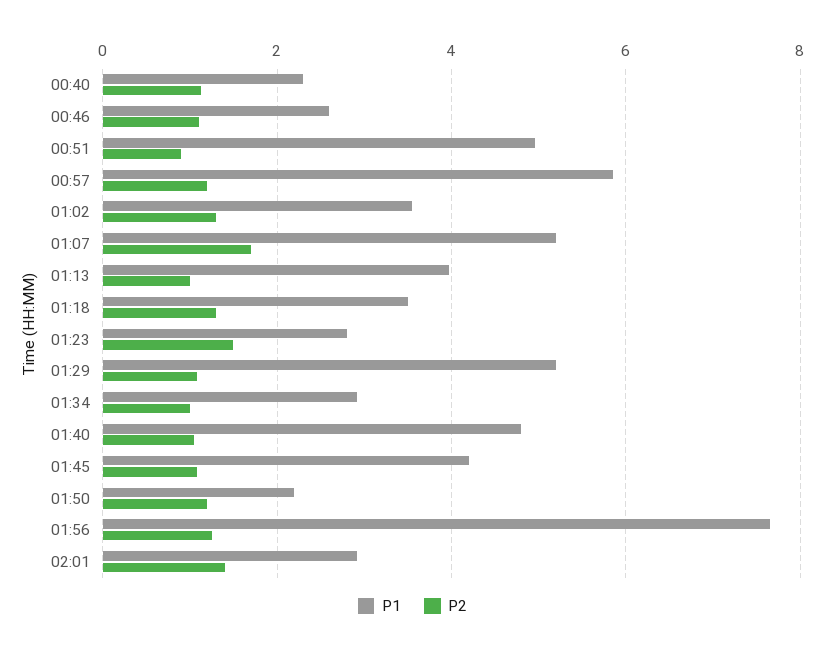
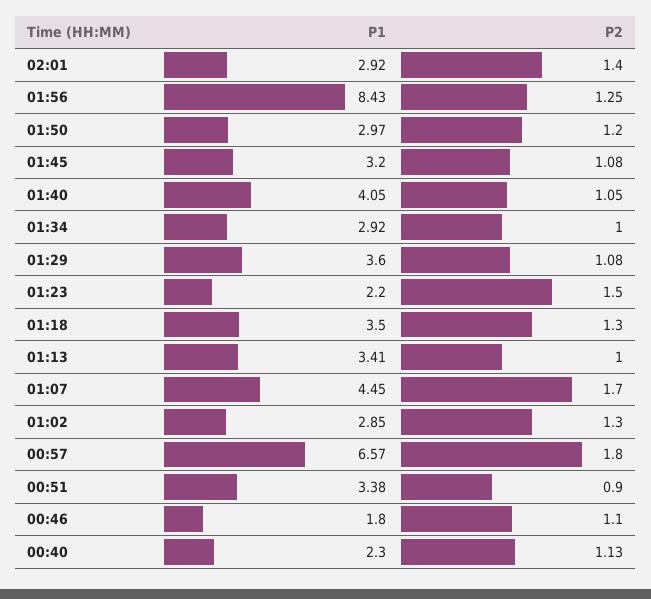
P1, 00:46: 2.6 -> 1.8
P1, 00:51: 5 -> 3.38
P1, 00:57: 5.8 -> 6.57
P2, 00:57: 1.2 -> 1.8
P1, 01:02: 3.6 -> 2.85
P1, 01:07: 5.2 -> 4.45
P1, 01:13: 4 -> 3.41
P1, 01:23: 2.8 -> 2.2
P1, 01:29: 5.2 -> 3.6
P1, 01:40: 4.8 -> 4.05
P1, 01:45: 4.2 -> 3.2
P1, 01:50: 2.2 -> 2.97
P1, 01:56: 7.6 -> 8.43

